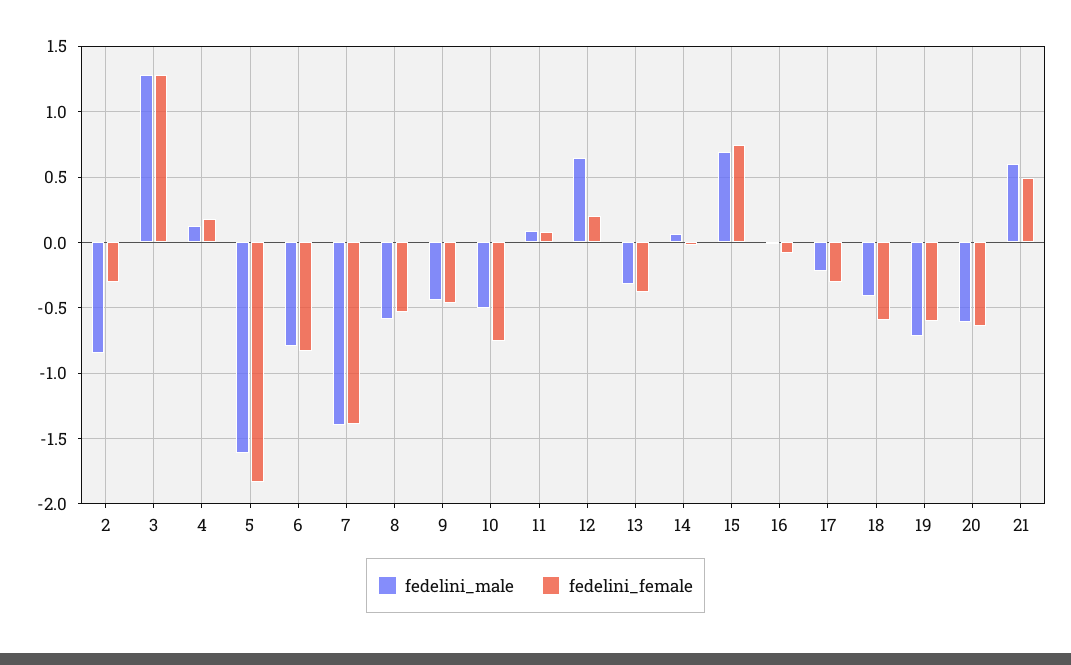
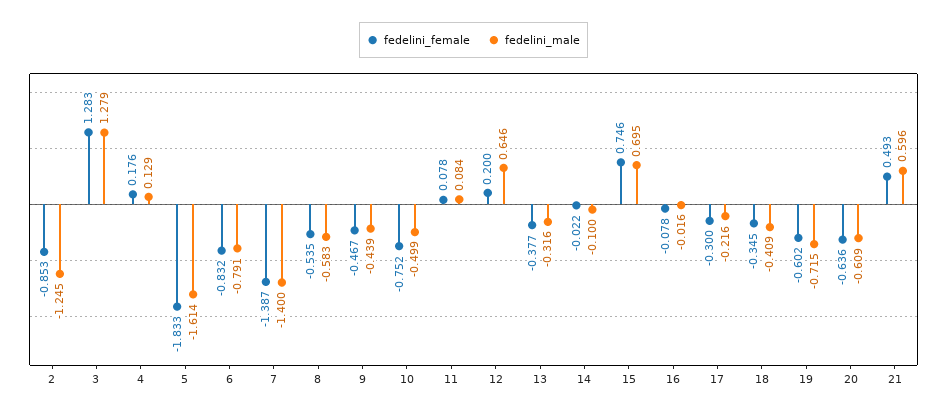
fedelini_male, 2: -0.85 -> -1.245
fedelini_female, 2: -0.3 -> -0.853
fedelini_male, 14: 0.05 -> -0.1
fedelini_female, 18: -0.6 -> -0.345

